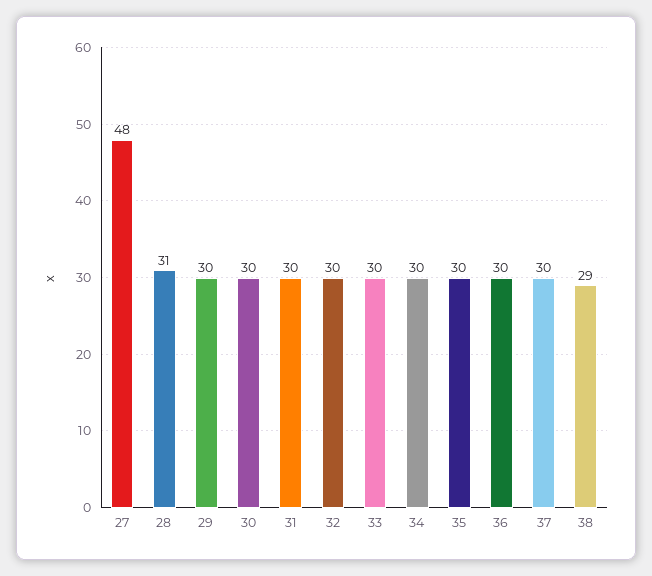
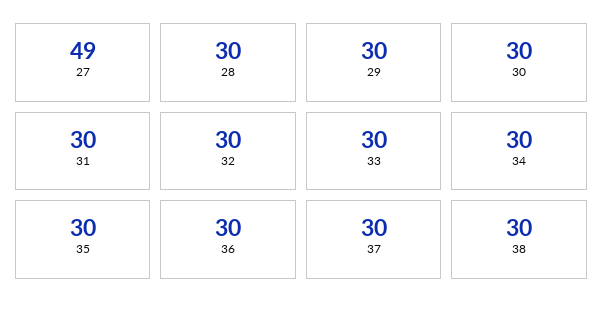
27: 48 -> 49
28: 31 -> 30
38: 29 -> 30

